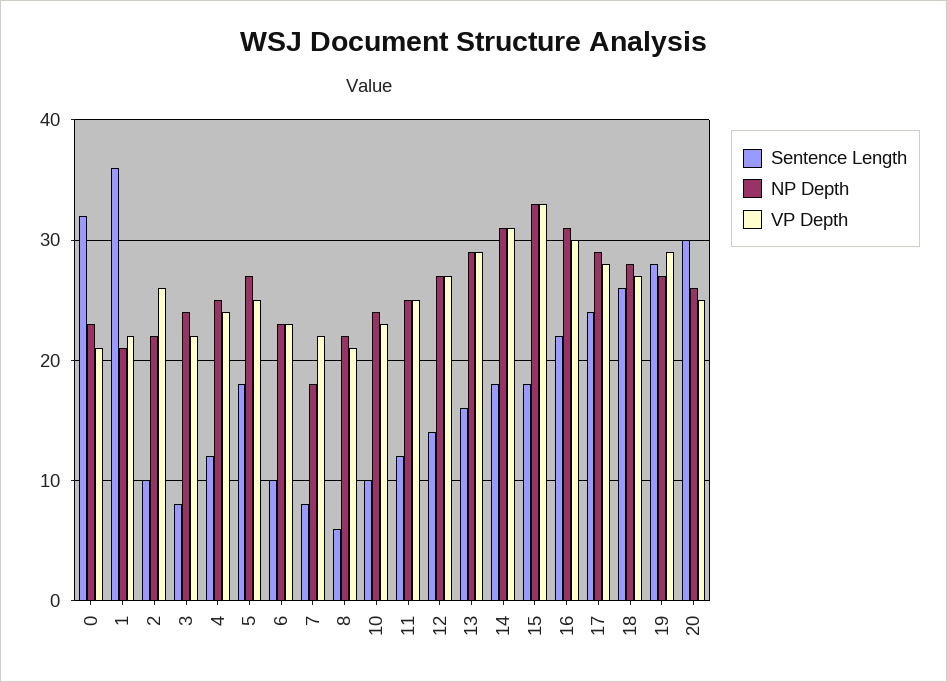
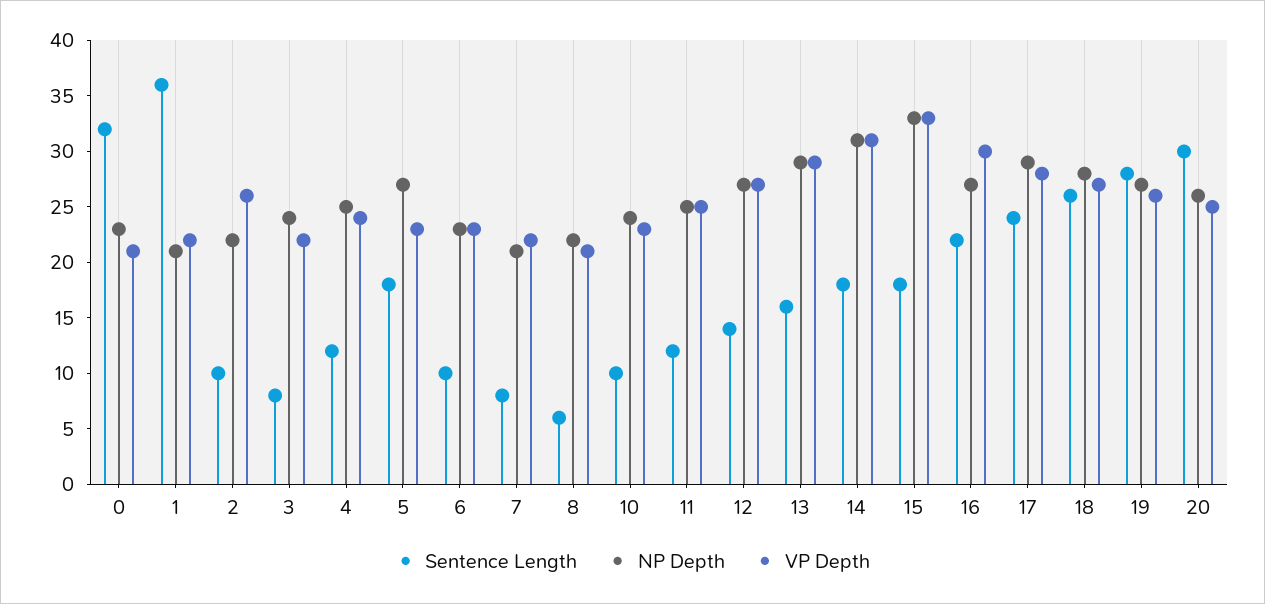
VP Depth, 5: 25 -> 23
NP Depth, 7: 18 -> 21
NP Depth, 16: 31 -> 27
VP Depth, 19: 29 -> 26

